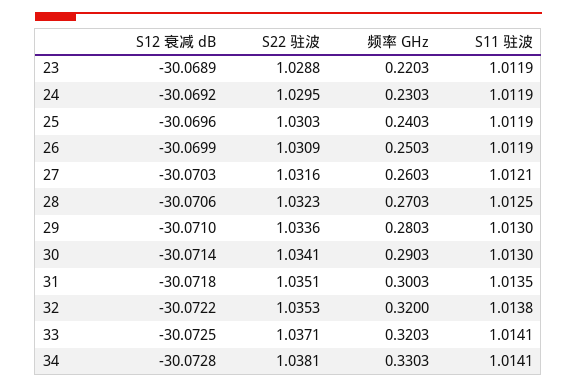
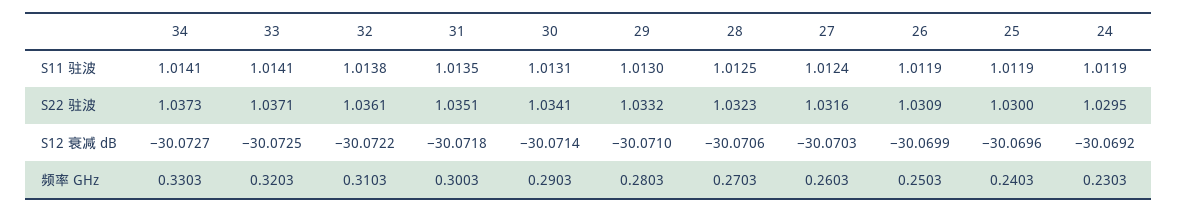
S12 衰减 dB, 23: -30.0689 -> none
S22 驻波, 23: 1.0288 -> none
频率 GHz, 23: 0.2203 -> none
S11 驻波, 23: 1.0119 -> none
S22 驻波, 25: 1.0303 -> 1.03
S11 驻波, 27: 1.0121 -> 1.0124
S22 驻波, 29: 1.0336 -> 1.0332
S11 驻波, 30: 1.013 -> 1.0131
S22 驻波, 32: 1.0353 -> 1.0361
频率 GHz, 32: 0.32 -> 0.3103
S12 衰减 dB, 34: -30.0728 -> -30.0727
S22 驻波, 34: 1.0381 -> 1.0373

